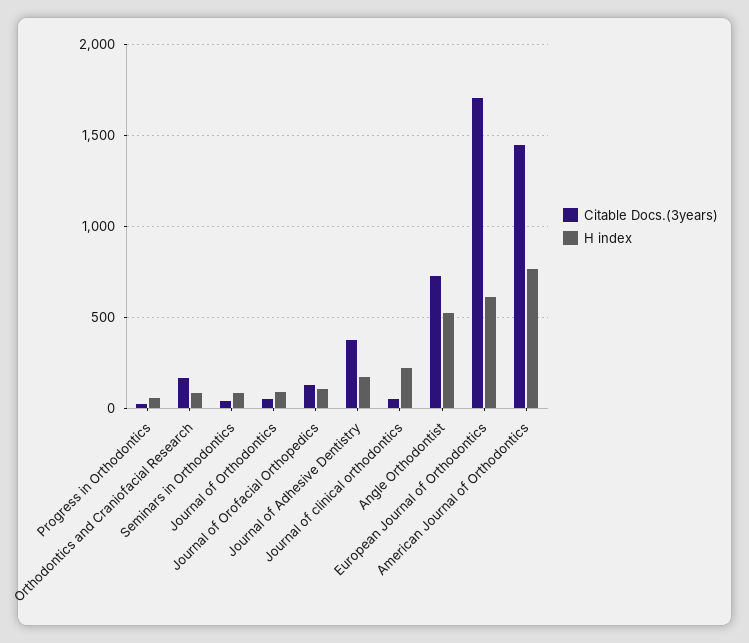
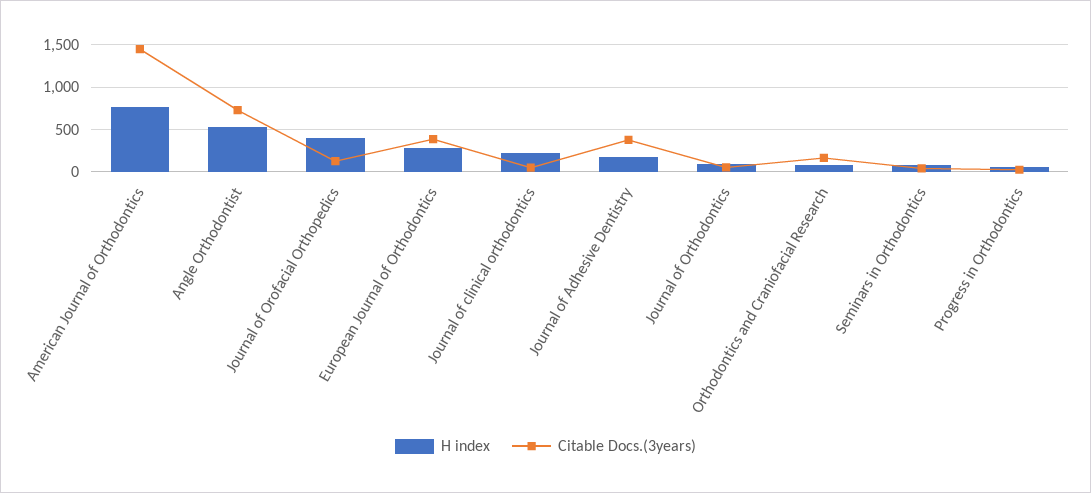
H index, Journal of Orofacial Orthopedics: 100 -> 400
Citable Docs.(3years), European Journal of Orthodontics: 1700 -> 400
H index, European Journal of Orthodontics: 600 -> 300

